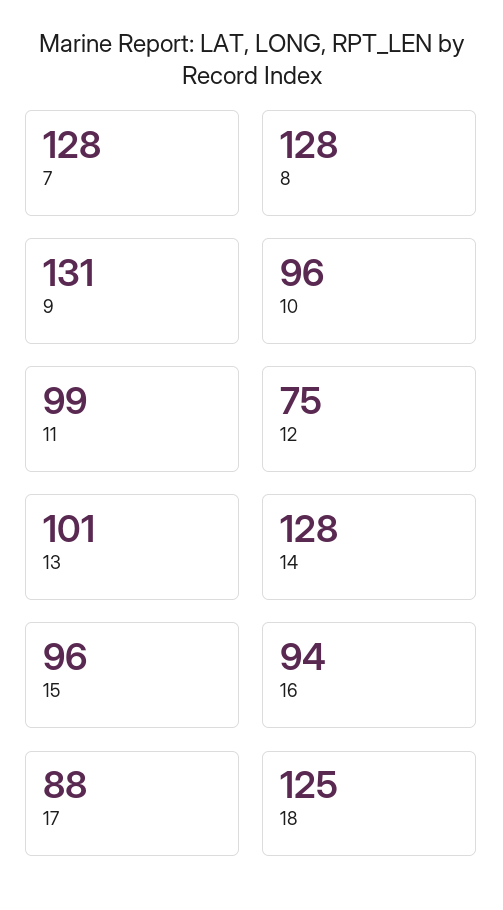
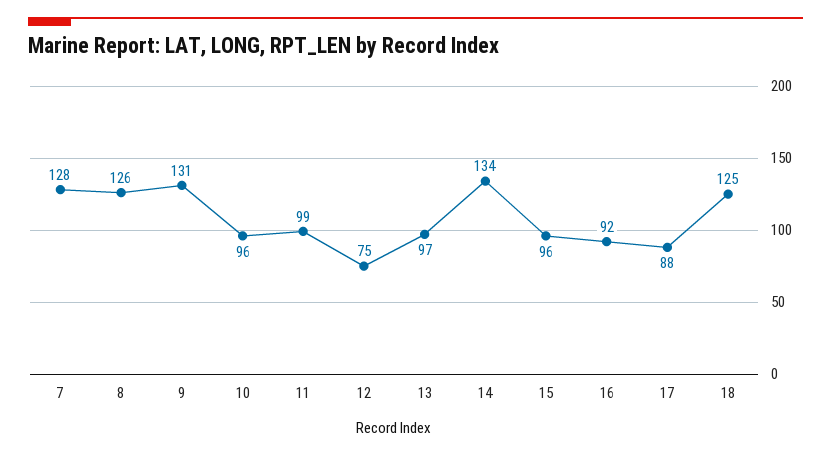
8: 128 -> 126
13: 101 -> 97
14: 128 -> 134
16: 94 -> 92

